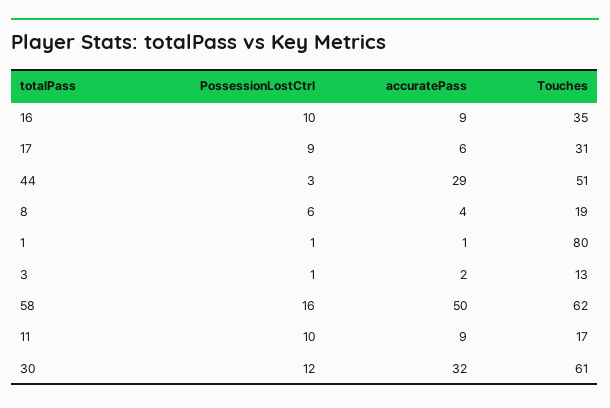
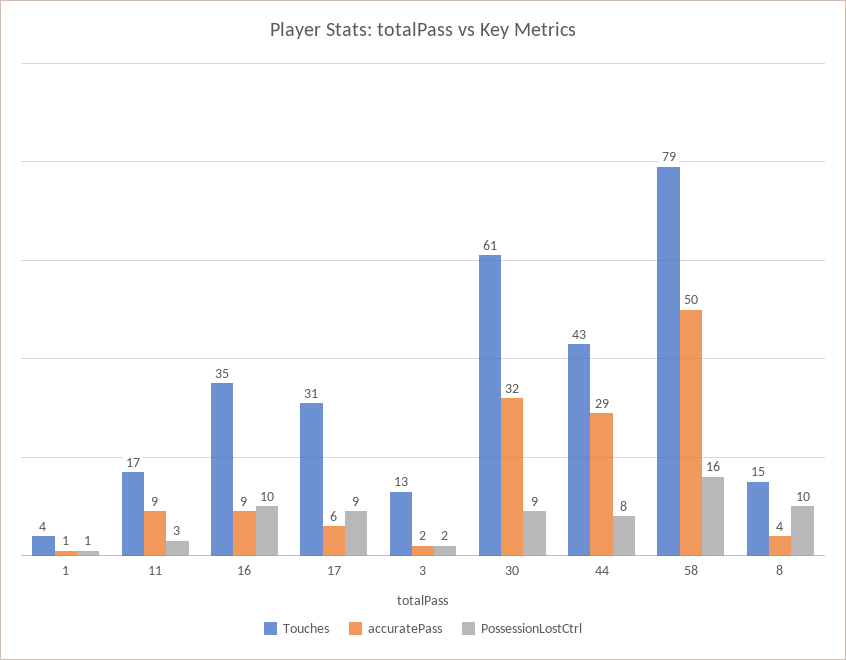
PossessionLostCtrl, 44: 3 -> 8
Touches, 44: 51 -> 43
PossessionLostCtrl, 8: 6 -> 10
Touches, 8: 19 -> 15
Touches, 1: 80 -> 4
PossessionLostCtrl, 3: 1 -> 2
Touches, 58: 62 -> 79
PossessionLostCtrl, 11: 10 -> 3
PossessionLostCtrl, 30: 12 -> 9

